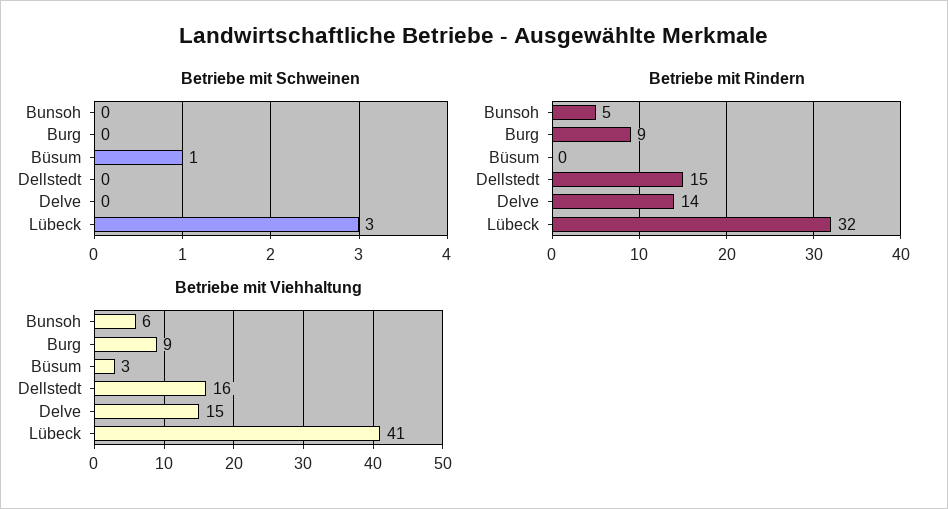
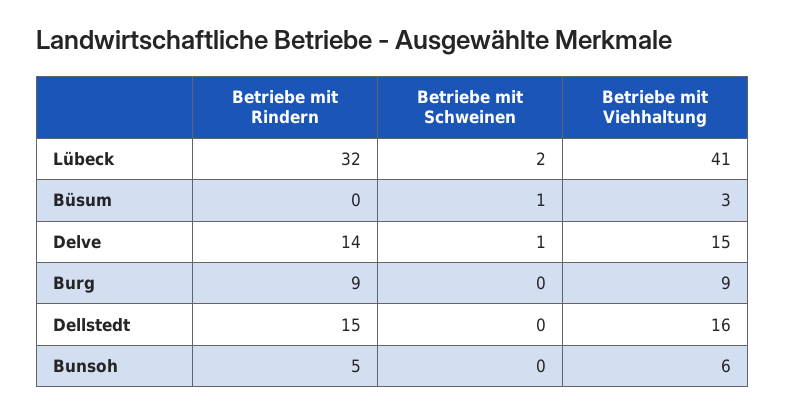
Betriebe mit Schweinen, Delve: 0 -> 1
Betriebe mit Schweinen, Lübeck: 3 -> 2

